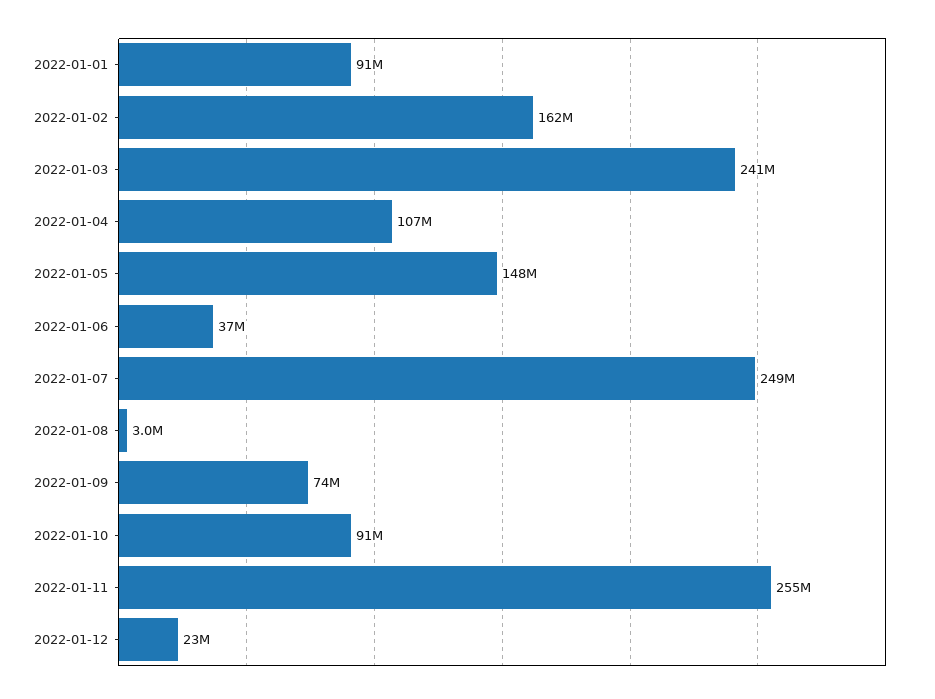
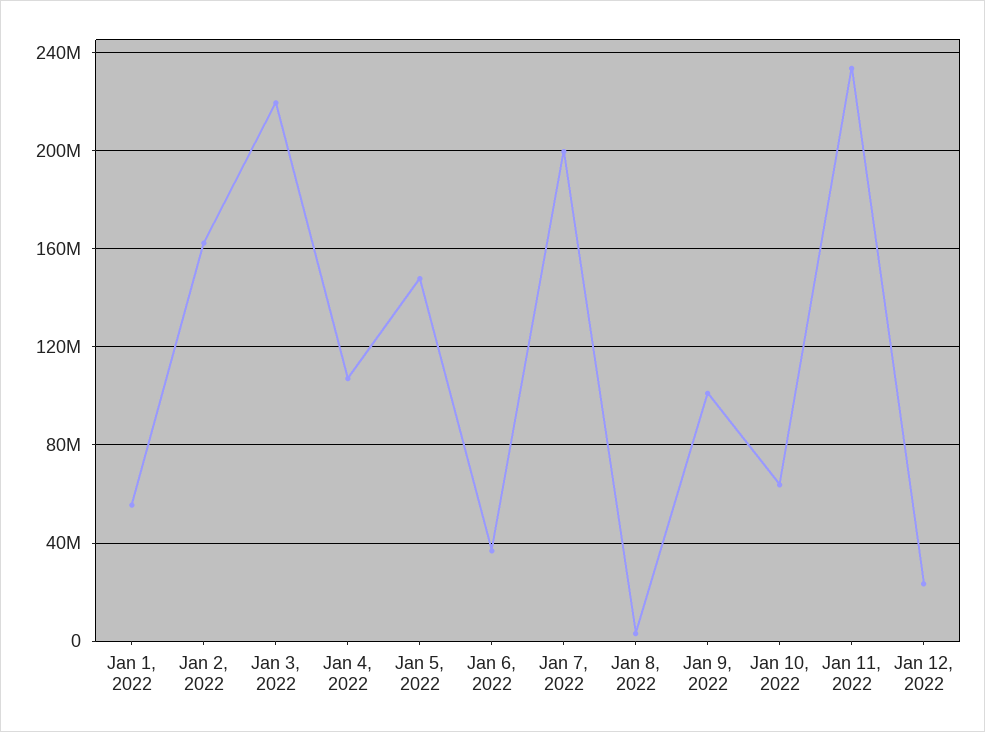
2022-01-01: 91000000 -> 55000000
2022-01-03: 241000000 -> 220000000
2022-01-07: 249000000 -> 200000000
2022-01-09: 74000000 -> 100000000
2022-01-10: 91000000 -> 65000000
2022-01-11: 255000000 -> 235000000

